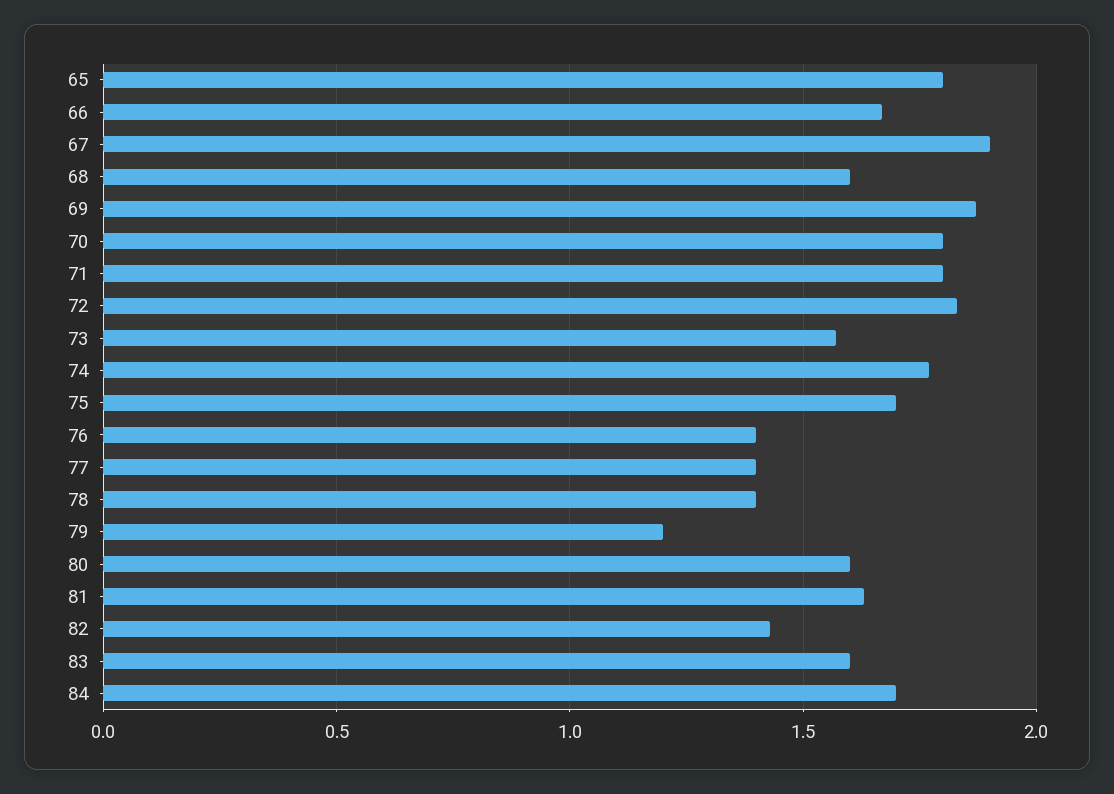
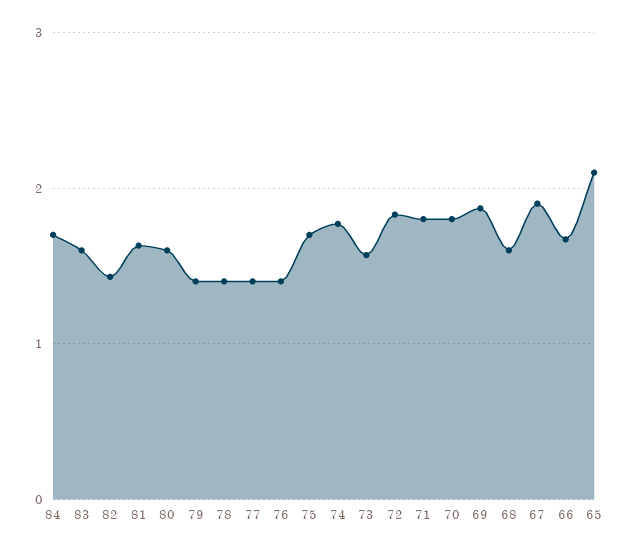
65: 1.8 -> 2.1
79: 1.2 -> 1.4

